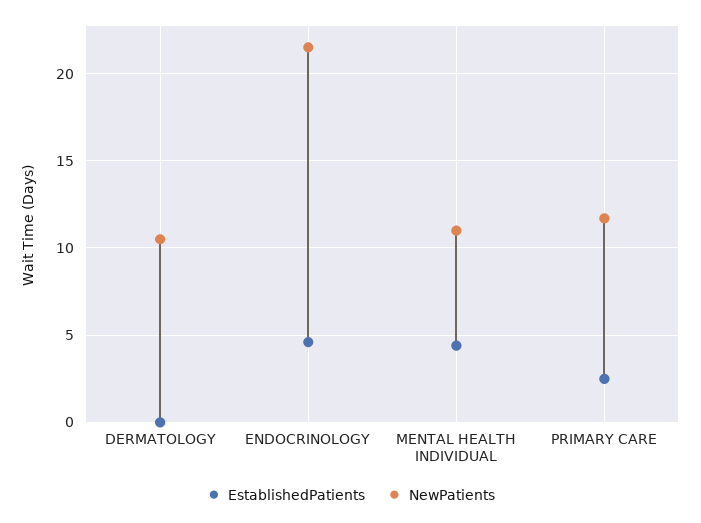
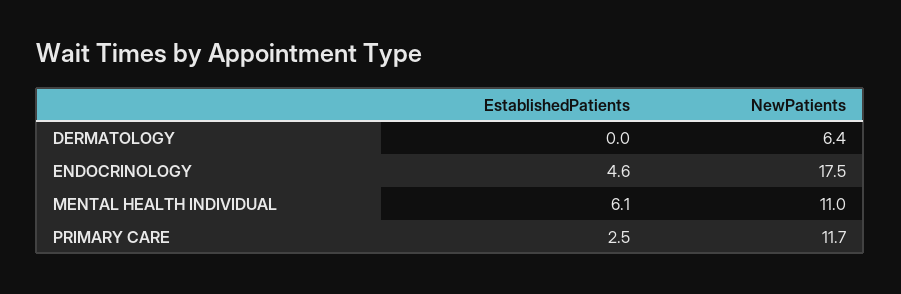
NewPatients, DERMATOLOGY: 10.5 -> 6.4
NewPatients, ENDOCRINOLOGY: 21.5 -> 17.5
EstablishedPatients, MENTAL HEALTH INDIVIDUAL: 4.5 -> 6.1

